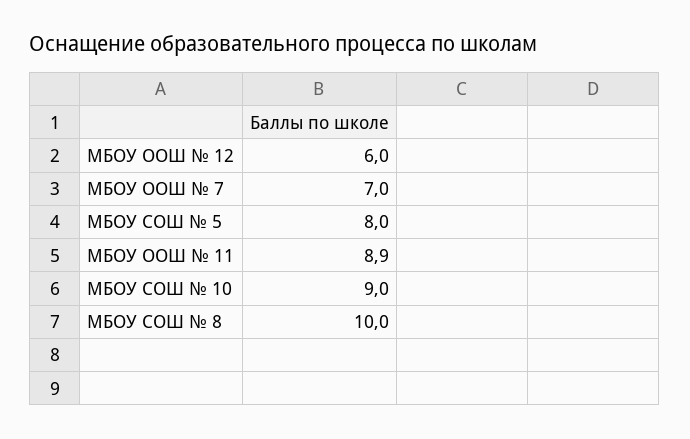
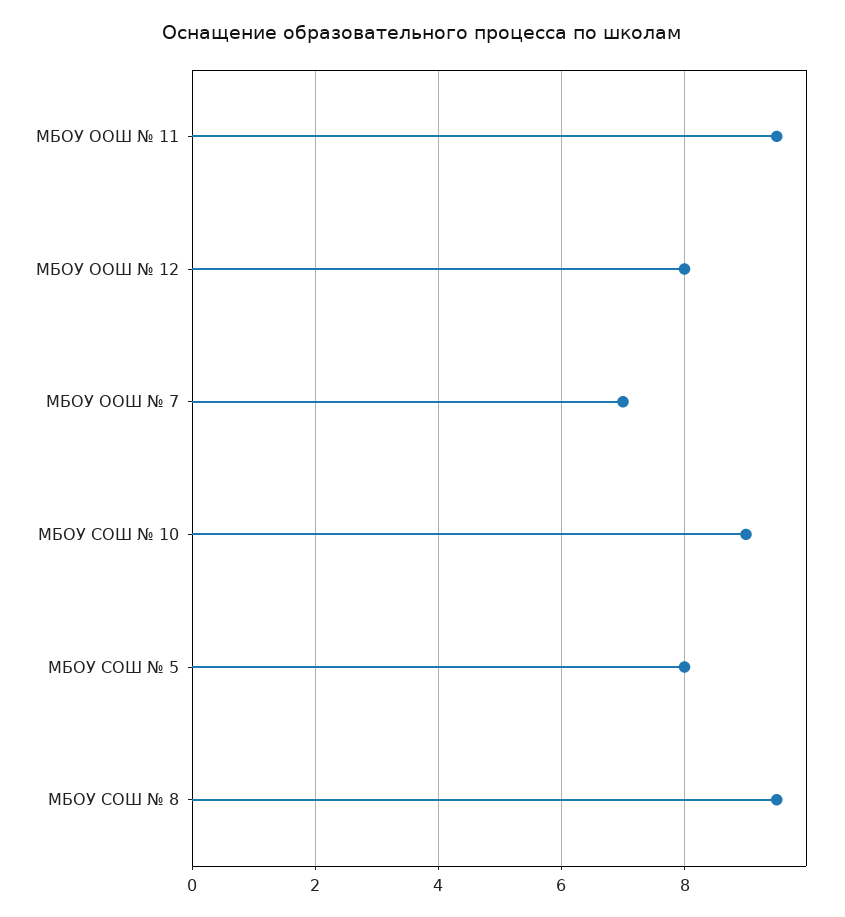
МБОУ ООШ № 12: 6 -> 8
МБОУ ООШ № 11: 8.9 -> 9.5
МБОУ СОШ № 8: 10 -> 9.5

